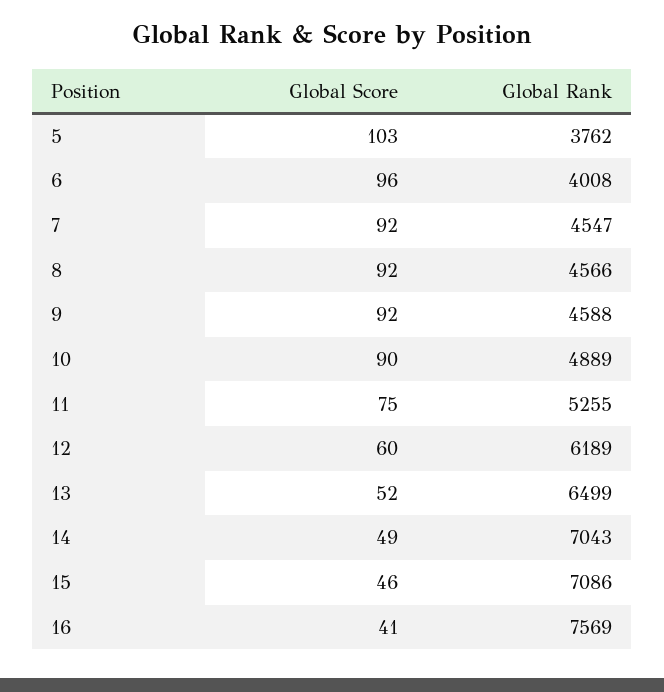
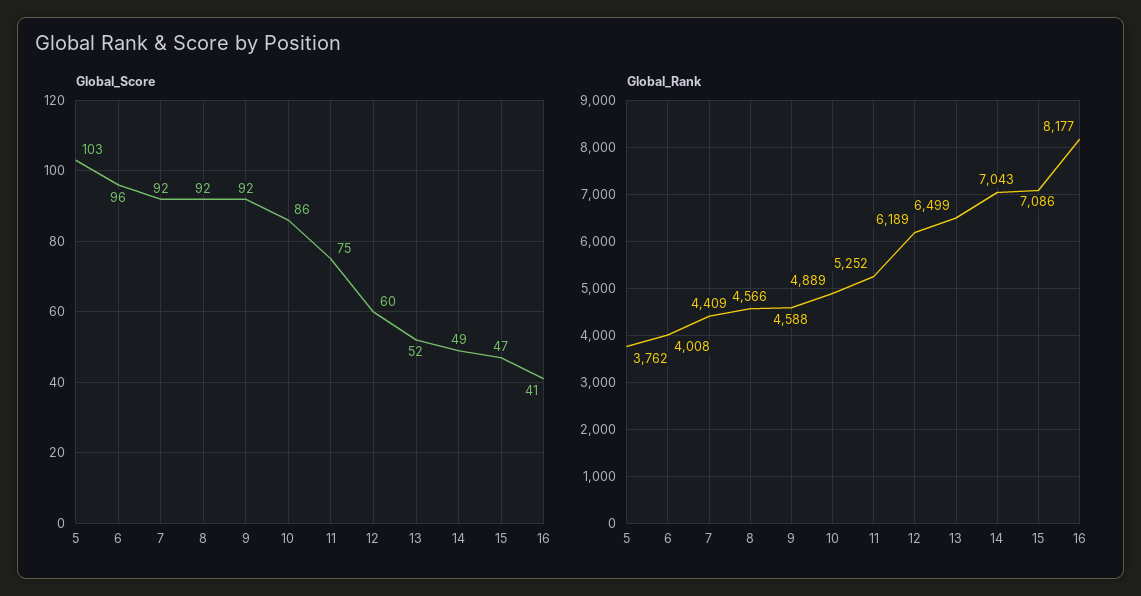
Global Rank, 7: 4547 -> 4409
Global Score, 10: 90 -> 86
Global Rank, 11: 5255 -> 5252
Global Score, 15: 46 -> 47
Global Rank, 16: 7569 -> 8177

